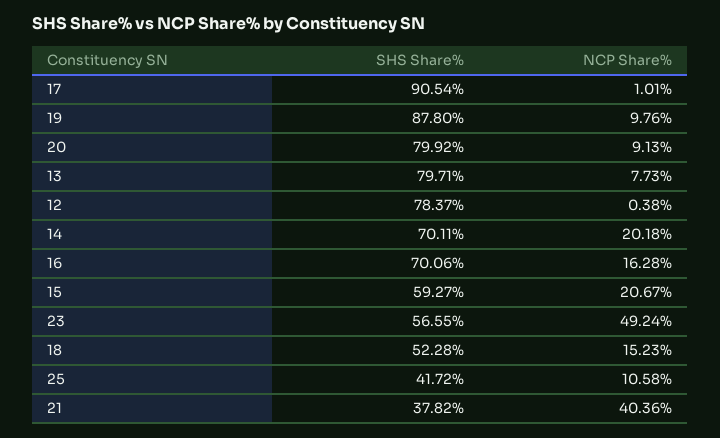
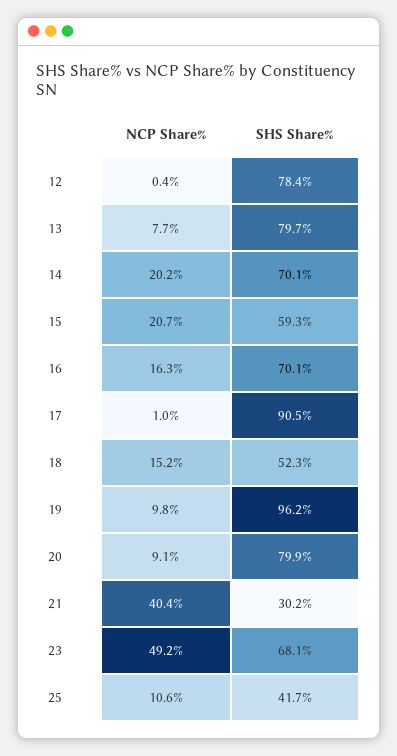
SHS Share%, 19: 87.8 -> 96.2
SHS Share%, 23: 56.55 -> 68.1
SHS Share%, 21: 37.82 -> 30.2

